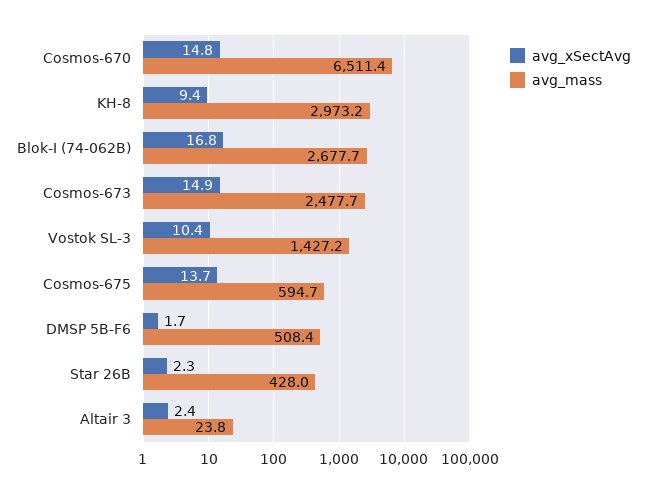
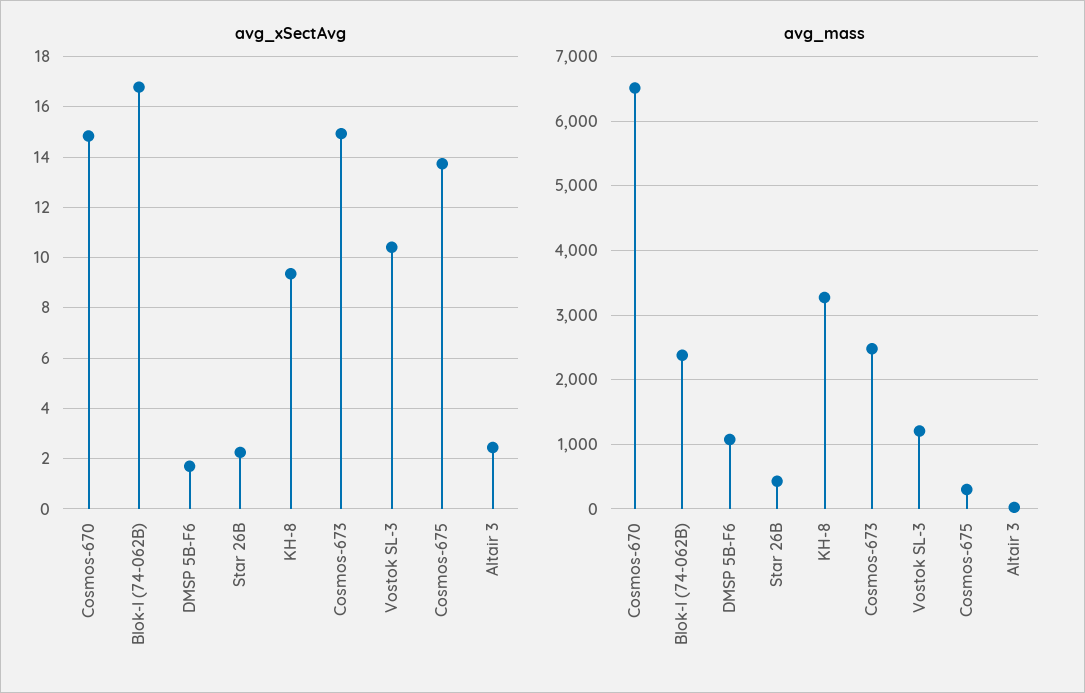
avg_mass, KH-8: 2973.2 -> 3300
avg_mass, Blok-I (74-062B): 2677.7 -> 2400
avg_mass, Vostok SL-3: 1427.2 -> 1200
avg_mass, Cosmos-675: 594.7 -> 300
avg_mass, DMSP 5B-F6: 508.4 -> 1100

